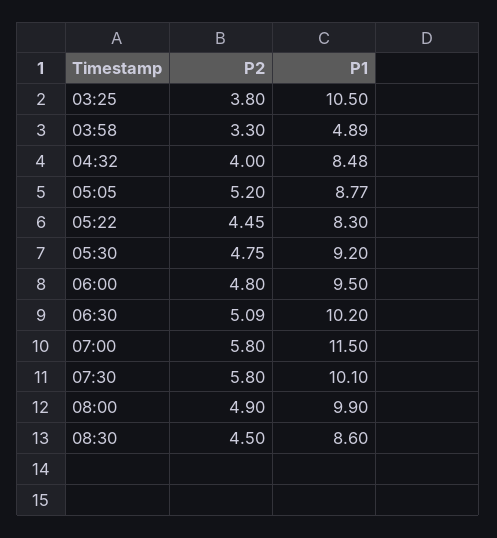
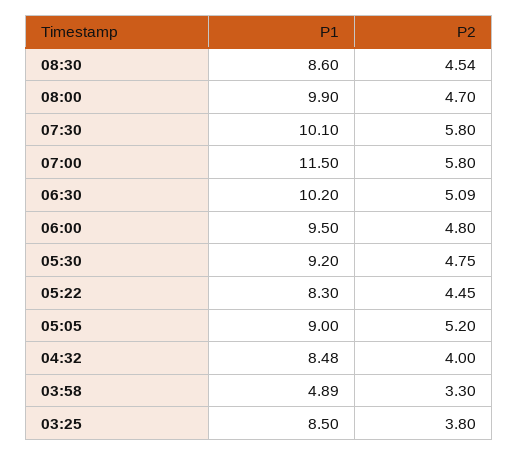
P1, 03:25: 10.5 -> 8.5
P1, 05:05: 8.77 -> 9
P2, 08:00: 4.9 -> 4.7
P2, 08:30: 4.5 -> 4.54

